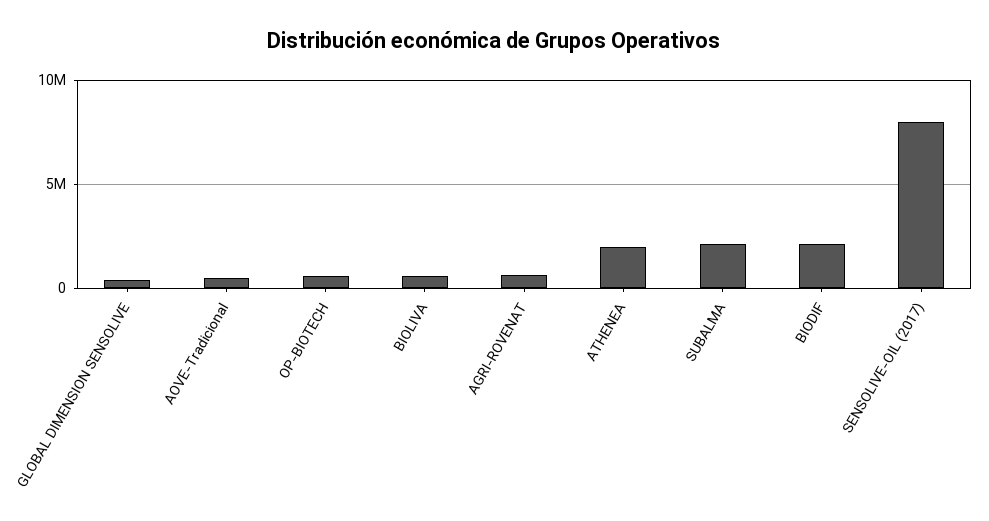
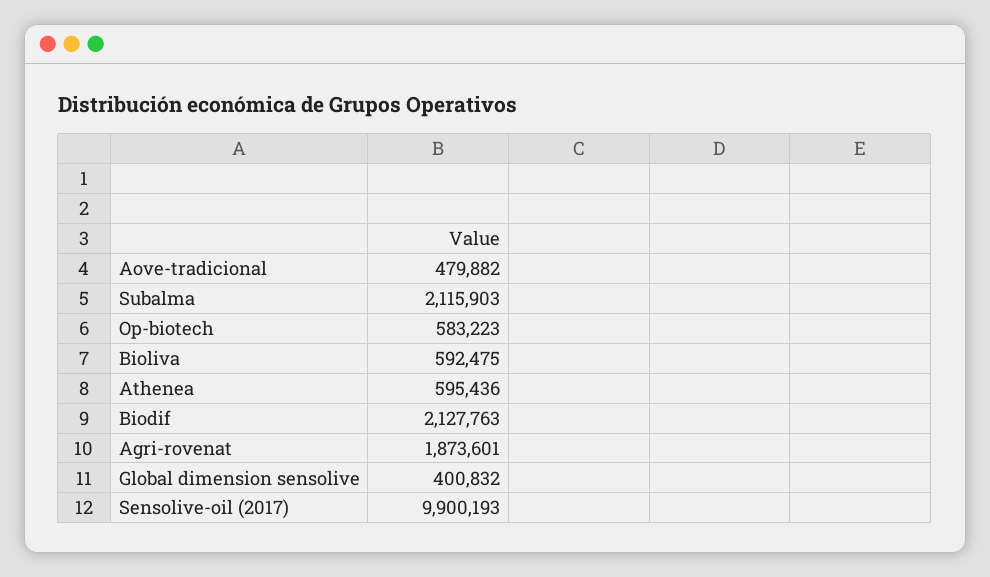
AGRI-ROVENAT: 500000 -> 1873601
ATHENEA: 2000000 -> 595436
SENSOLIVE-OIL (2017): 8000000 -> 9900193

